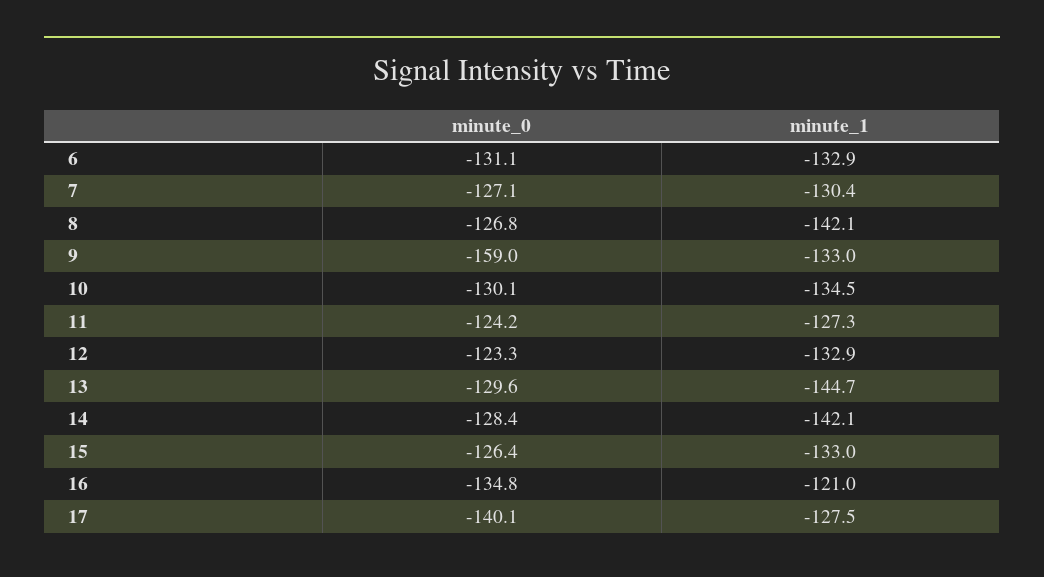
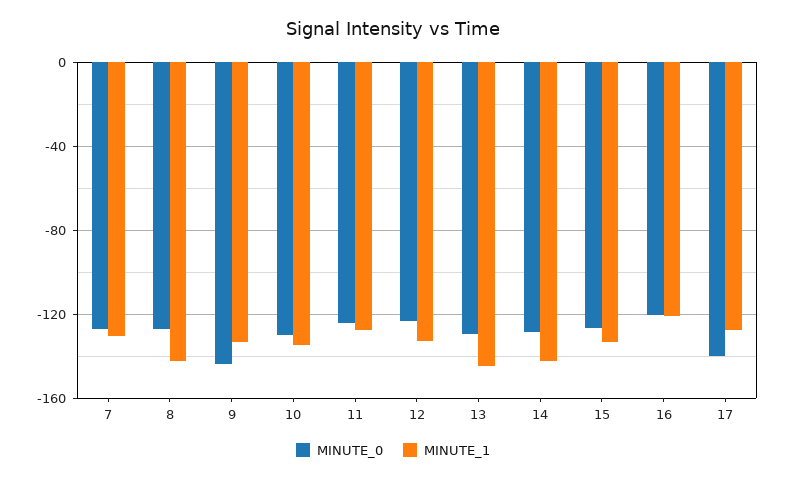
minute_0, 6: -131.1 -> none
minute_1, 6: -132.9 -> none
minute_0, 9: -159 -> -145
minute_0, 16: -134.8 -> -120

